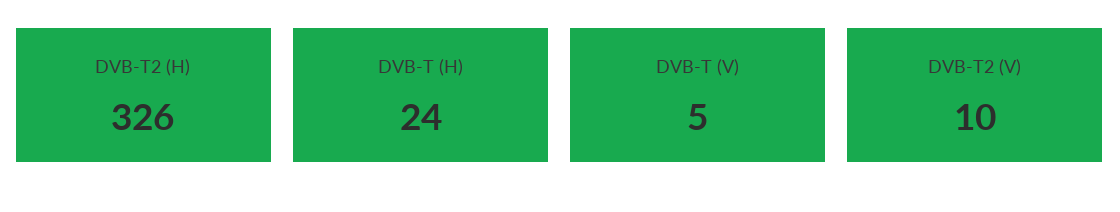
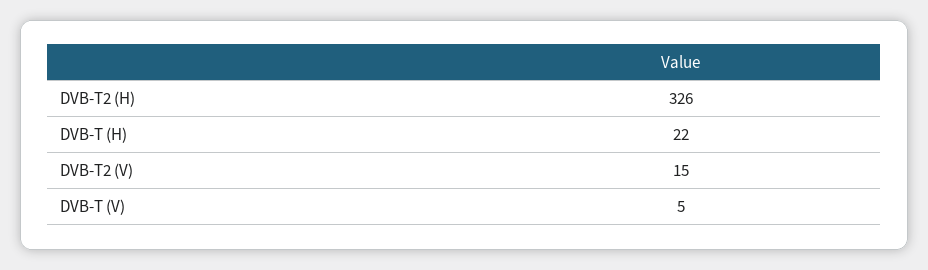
DVB-T (H): 24 -> 22
DVB-T2 (V): 10 -> 15

